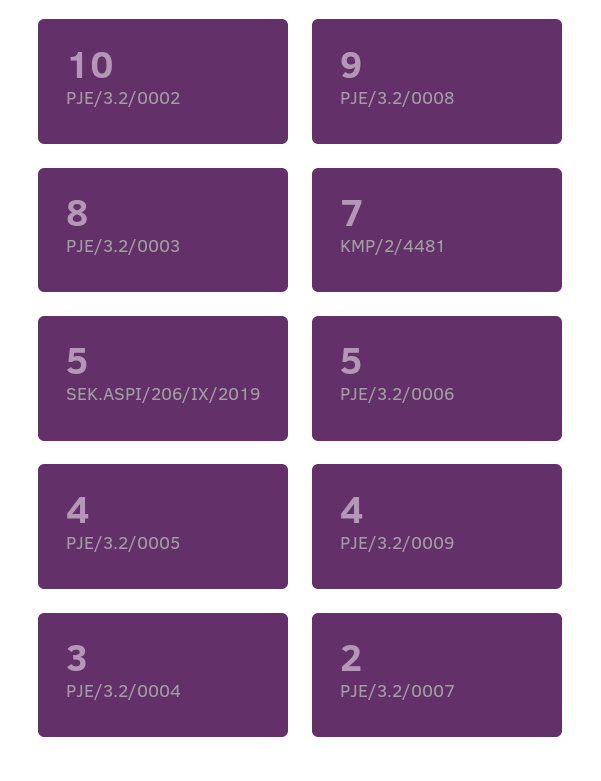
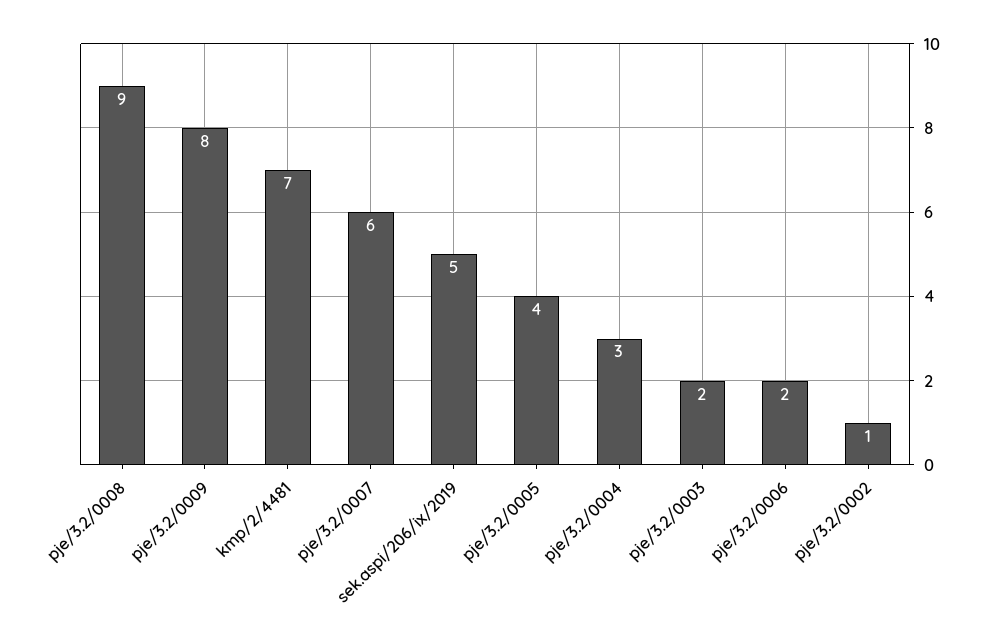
PJE/3.2/0002: 10 -> 1
PJE/3.2/0003: 8 -> 2
PJE/3.2/0006: 5 -> 2
PJE/3.2/0009: 4 -> 8
PJE/3.2/0007: 2 -> 6

